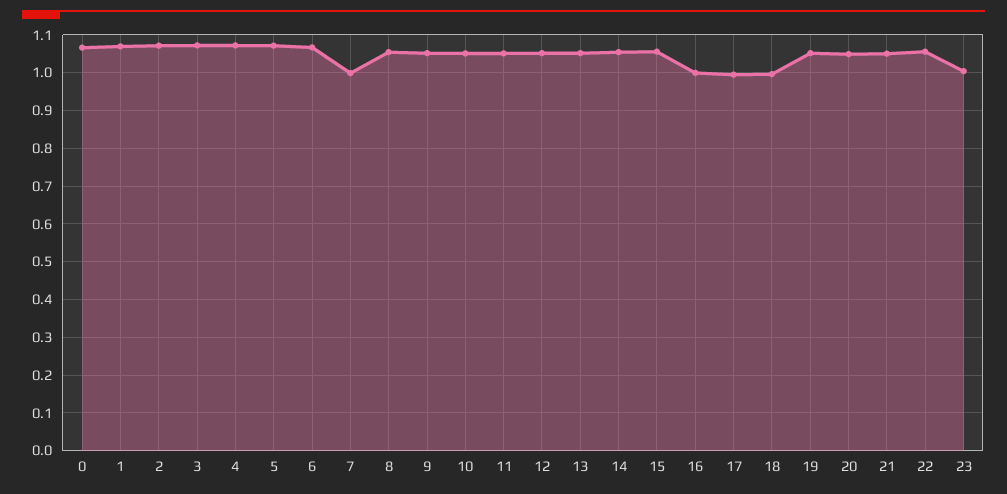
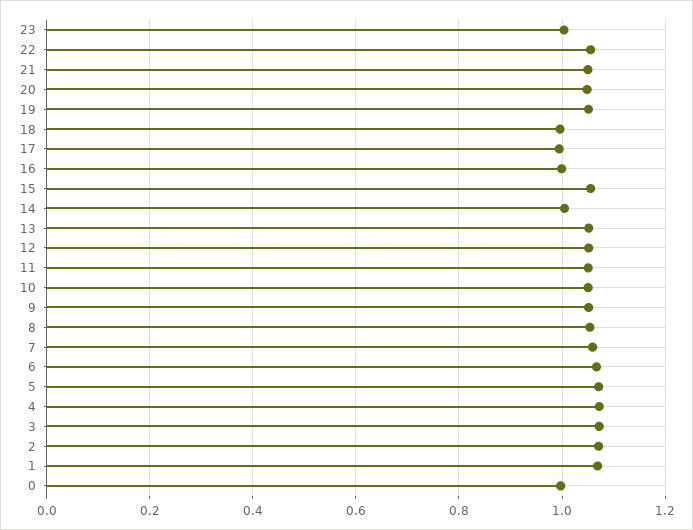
0: 1.06 -> 1
7: 1 -> 1.06
14: 1.06 -> 1

